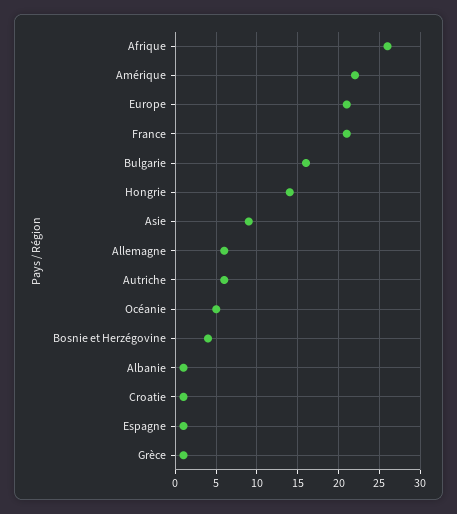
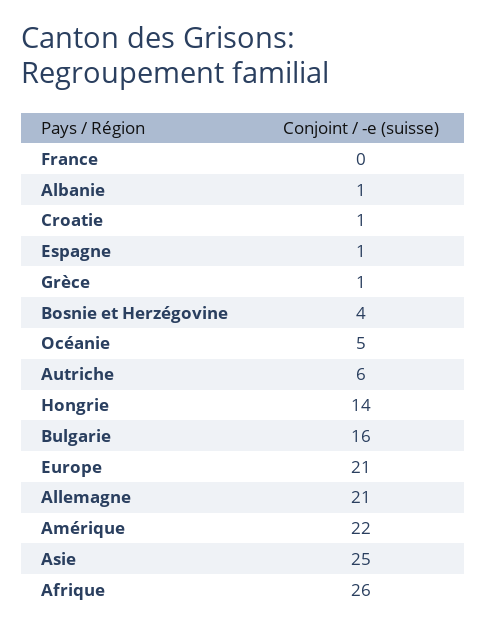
France: 21 -> 0
Asie: 9 -> 25
Allemagne: 6 -> 21

